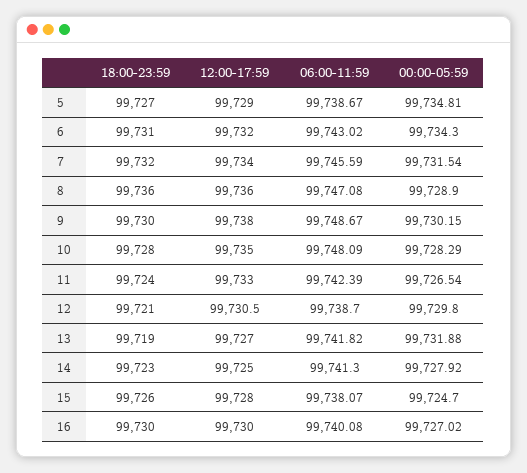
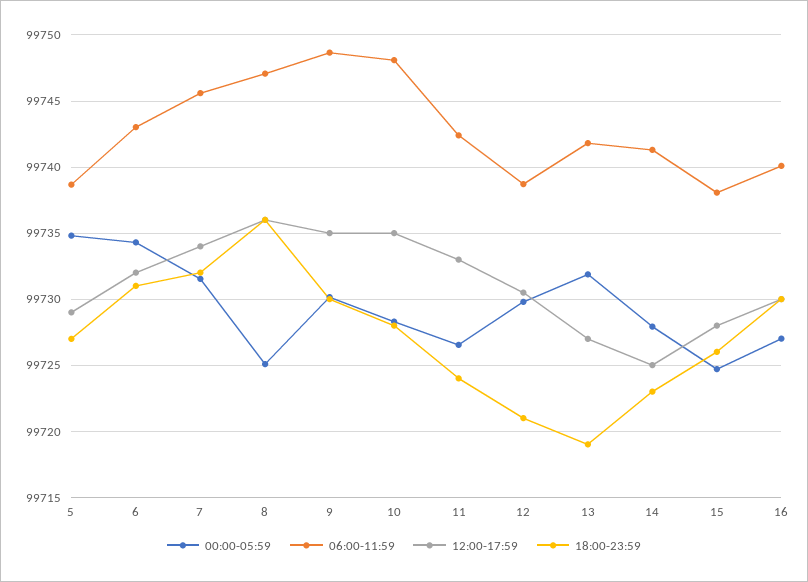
00:00-05:59, 8: 99728.9 -> 99725
12:00-17:59, 9: 99738 -> 99735

